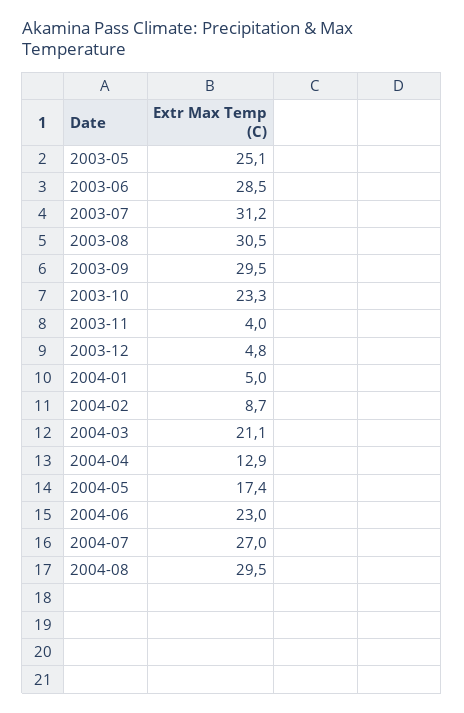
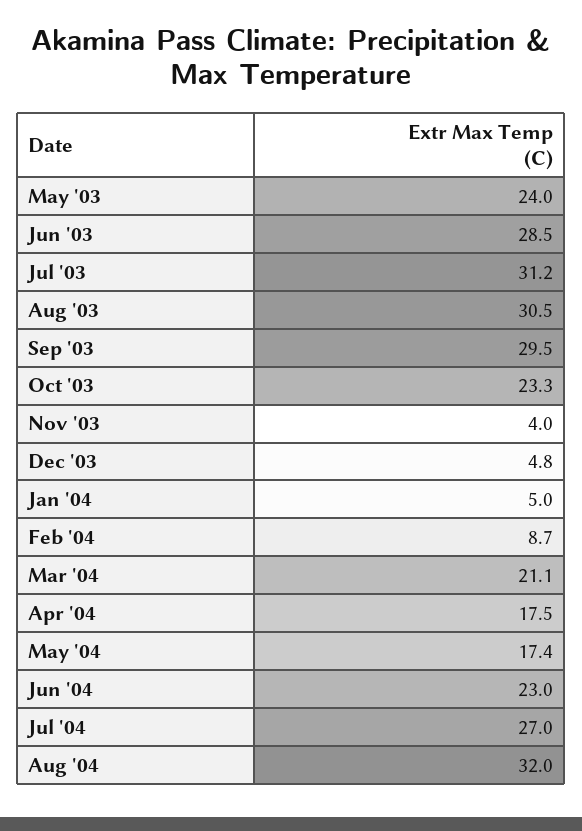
2003-05: 25.1 -> 24
2004-04: 12.9 -> 17.5
2004-08: 29.5 -> 32

